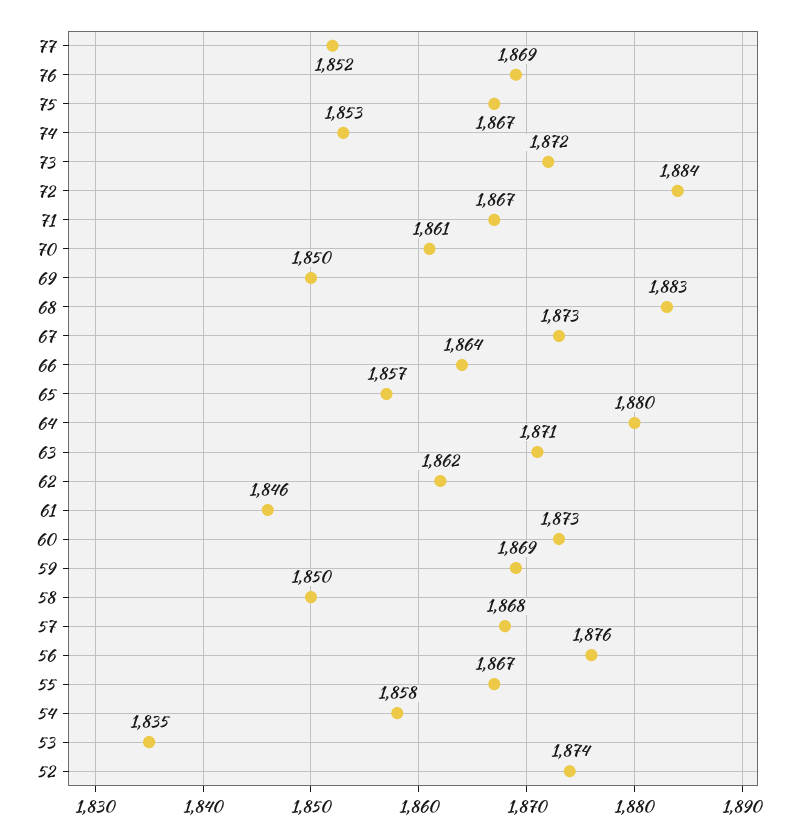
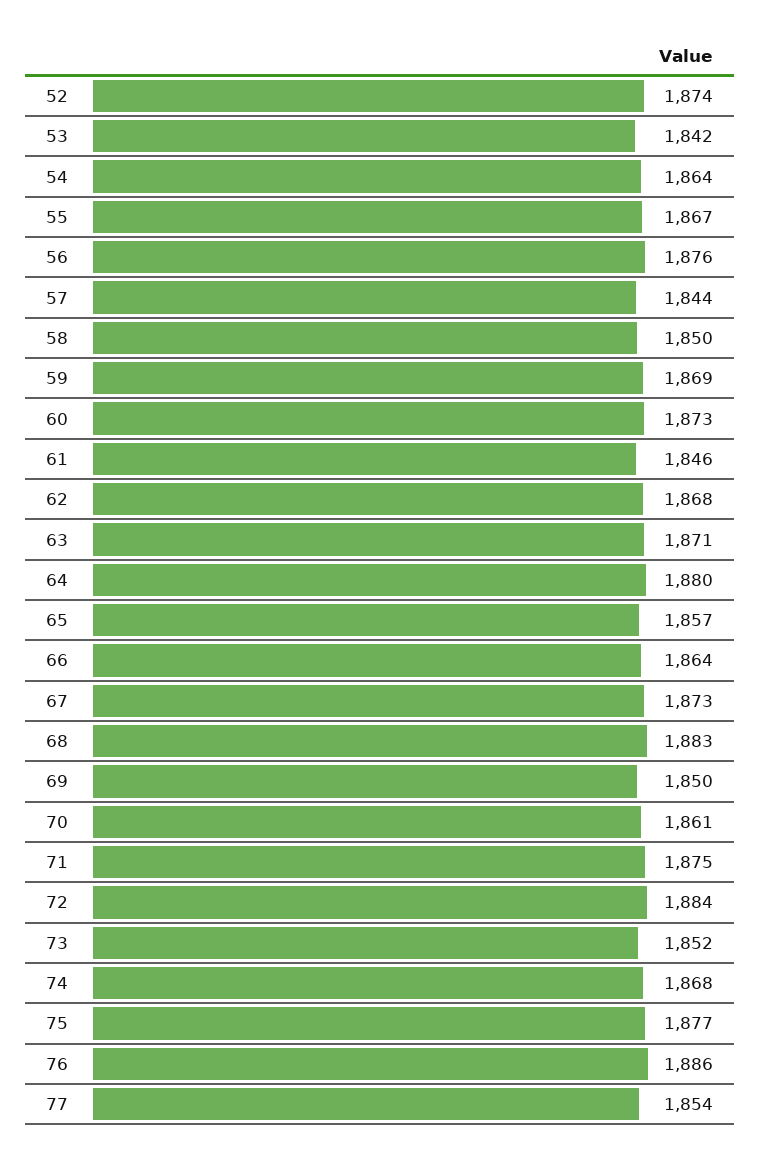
77: 1852 -> 1854
76: 1869 -> 1886
75: 1867 -> 1877
74: 1853 -> 1868
73: 1872 -> 1852
71: 1867 -> 1875
62: 1862 -> 1868
57: 1868 -> 1844
54: 1858 -> 1864
53: 1835 -> 1842

